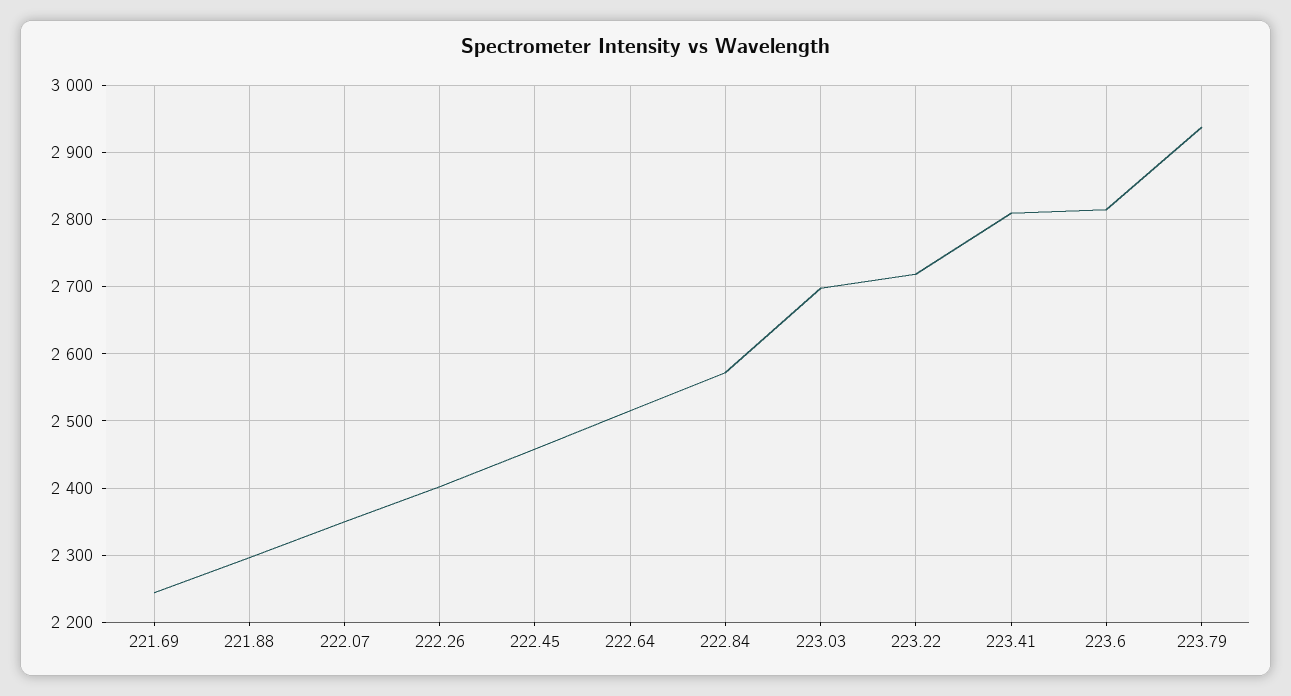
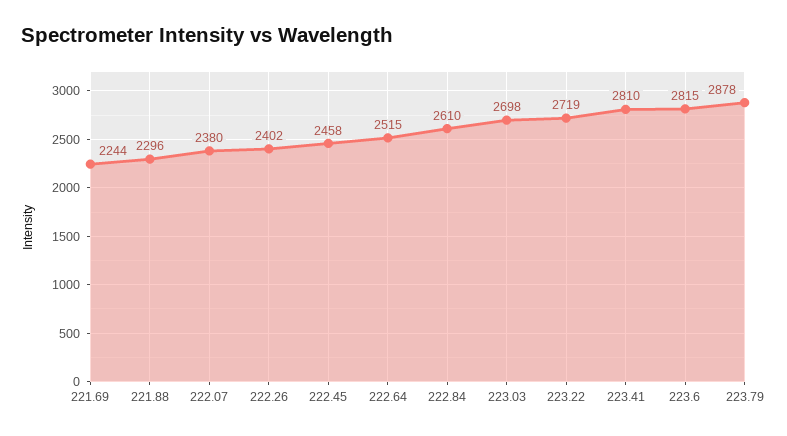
222.07: 2350 -> 2380
222.84: 2570 -> 2610
223.79: 2940 -> 2878

